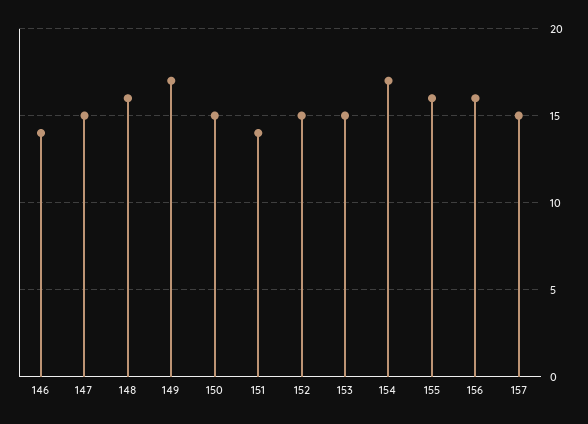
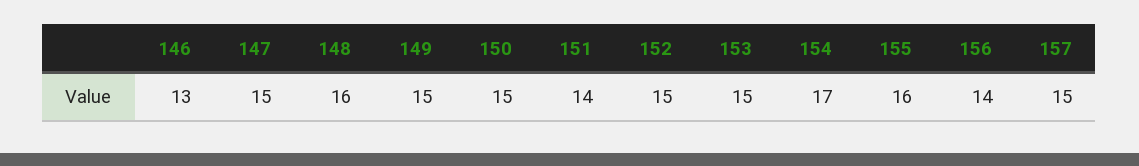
146: 14 -> 13
149: 17 -> 15
156: 16 -> 14

